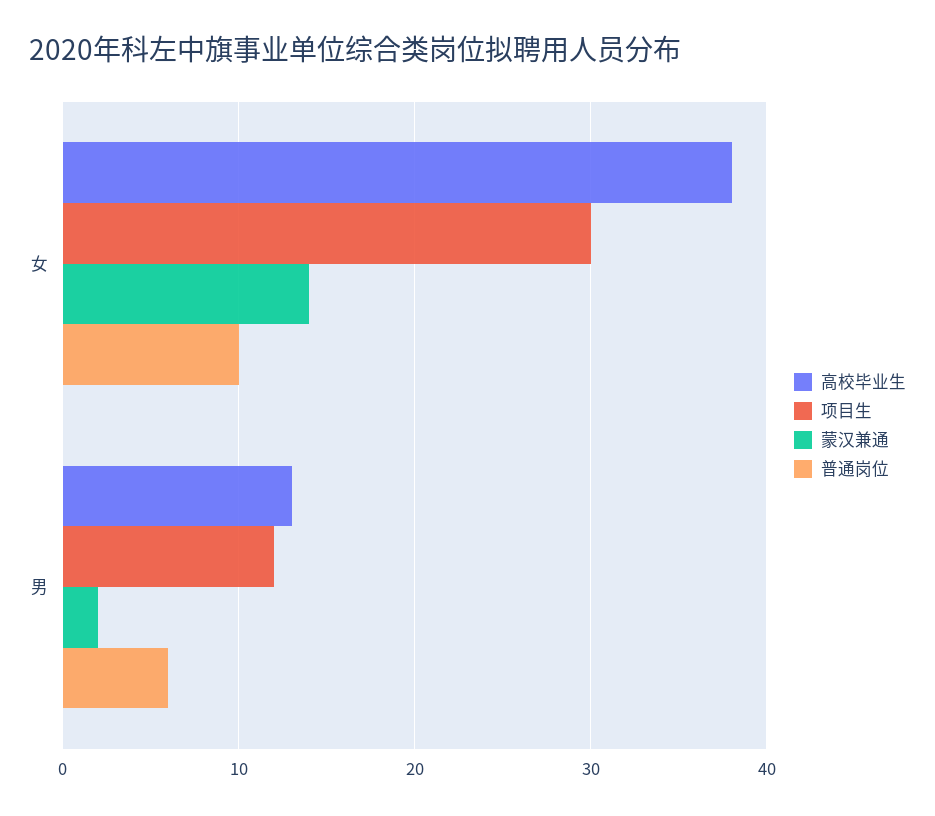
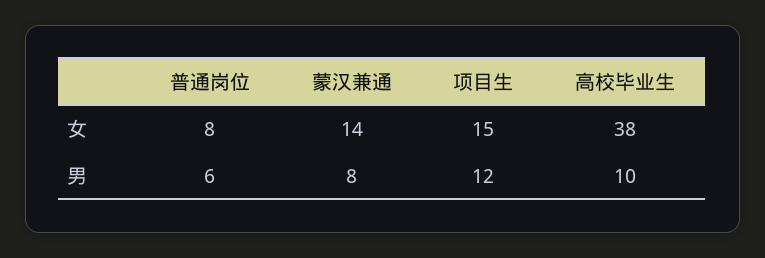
项目生, 女: 30 -> 15
普通岗位, 女: 10 -> 8
高校毕业生, 男: 13 -> 10
蒙汉兼通, 男: 2 -> 8

